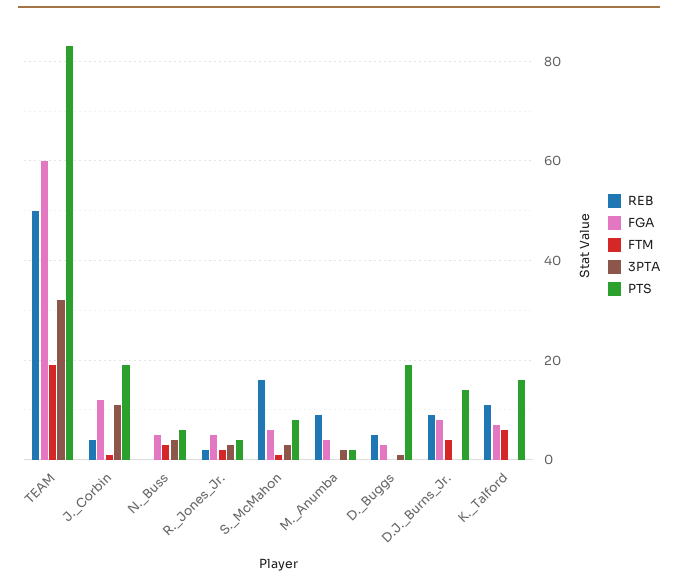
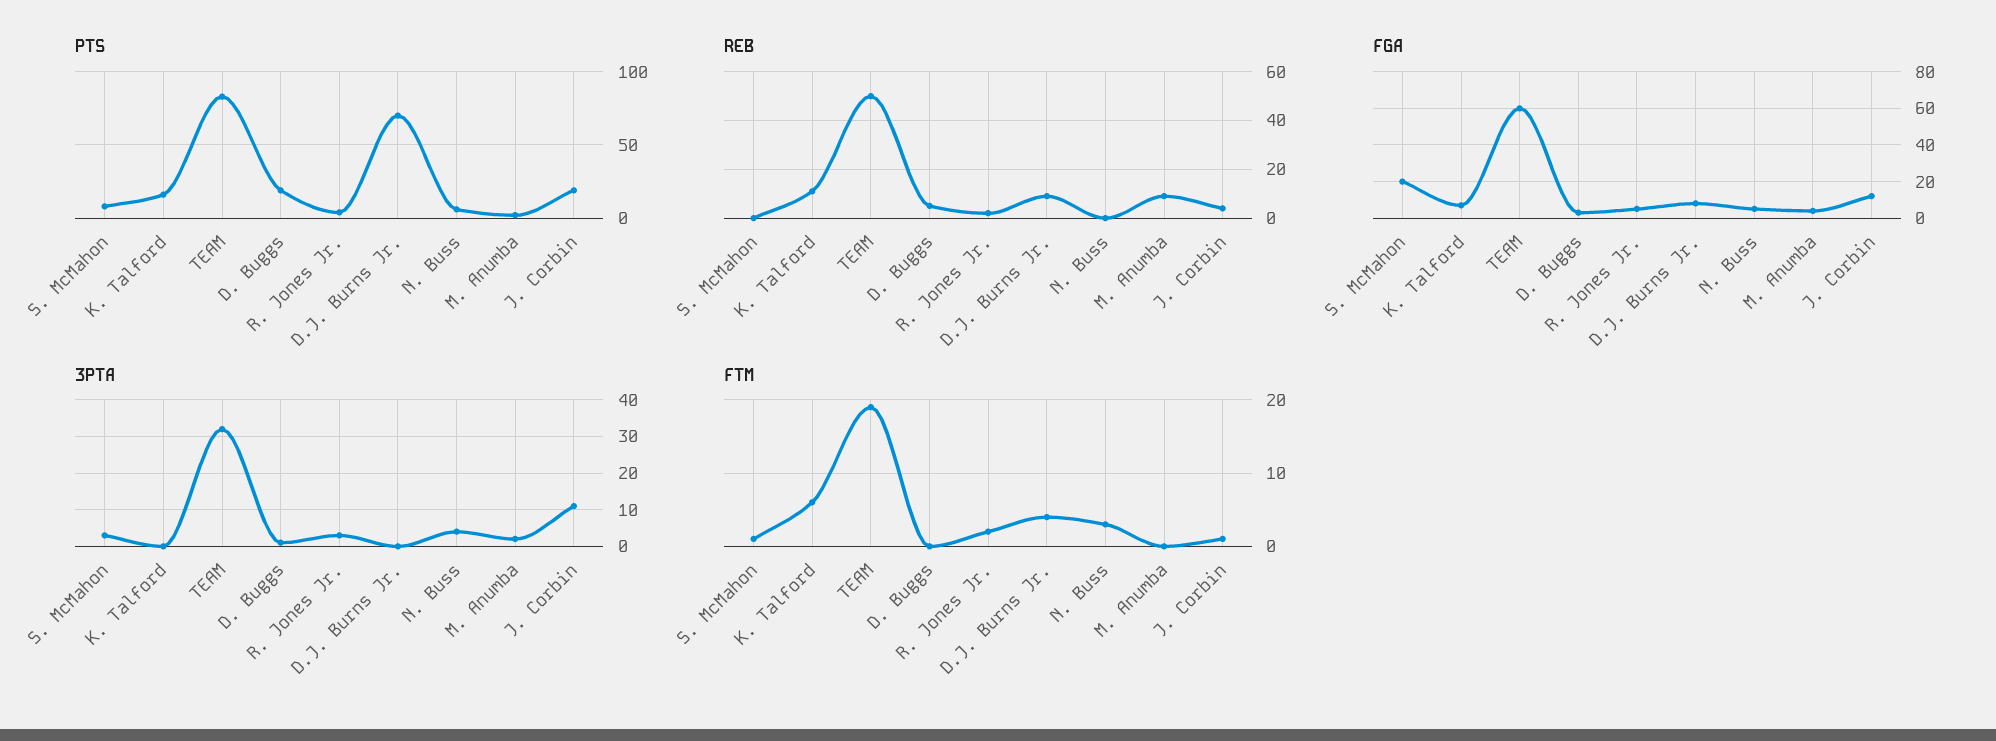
REB, S._McMahon: 15 -> 0
FGA, S._McMahon: 5 -> 20
PTS, D.J._Burns_Jr.: 15 -> 70

